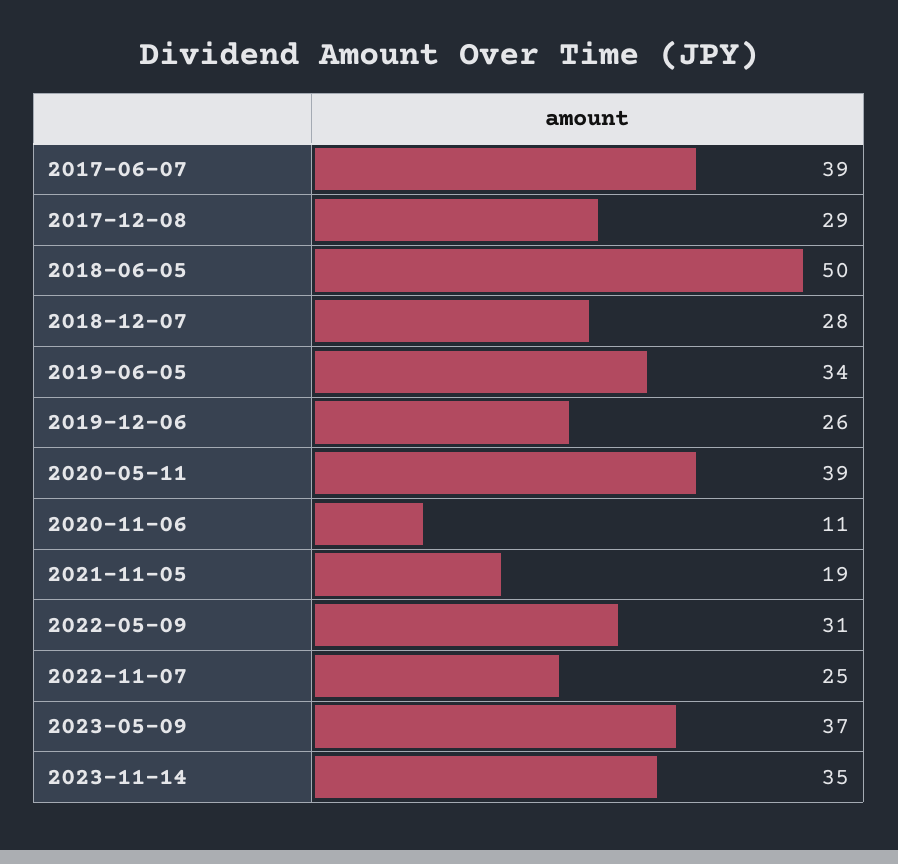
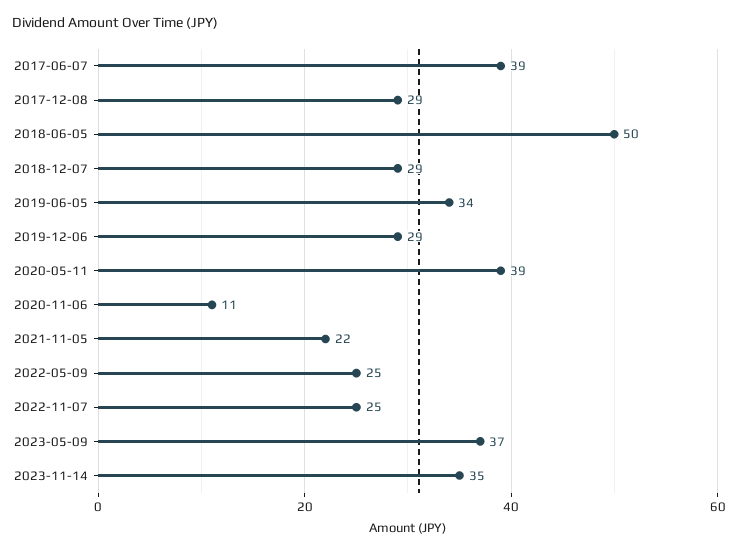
2018-12-07: 28 -> 29
2019-12-06: 26 -> 29
2021-11-05: 19 -> 22
2022-05-09: 31 -> 25

